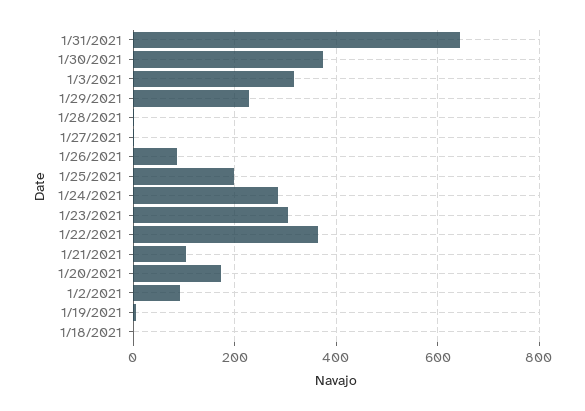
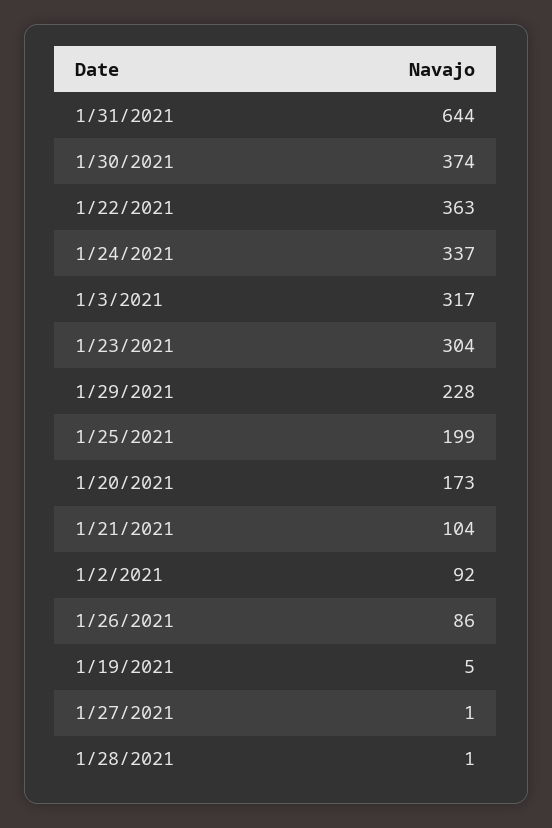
1/24/2021: 280 -> 337
1/18/2021: 0 -> none

